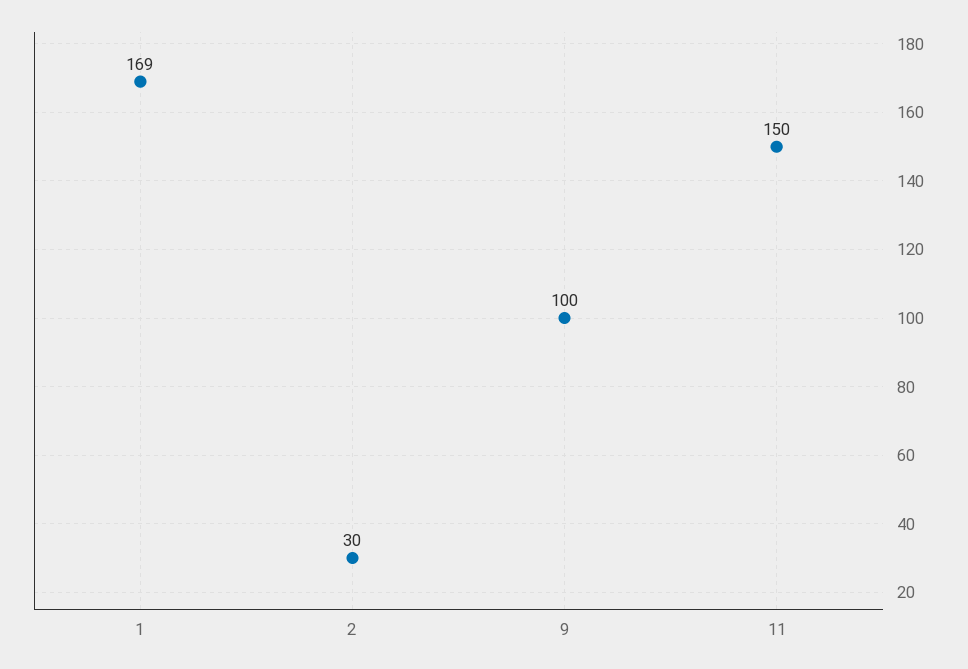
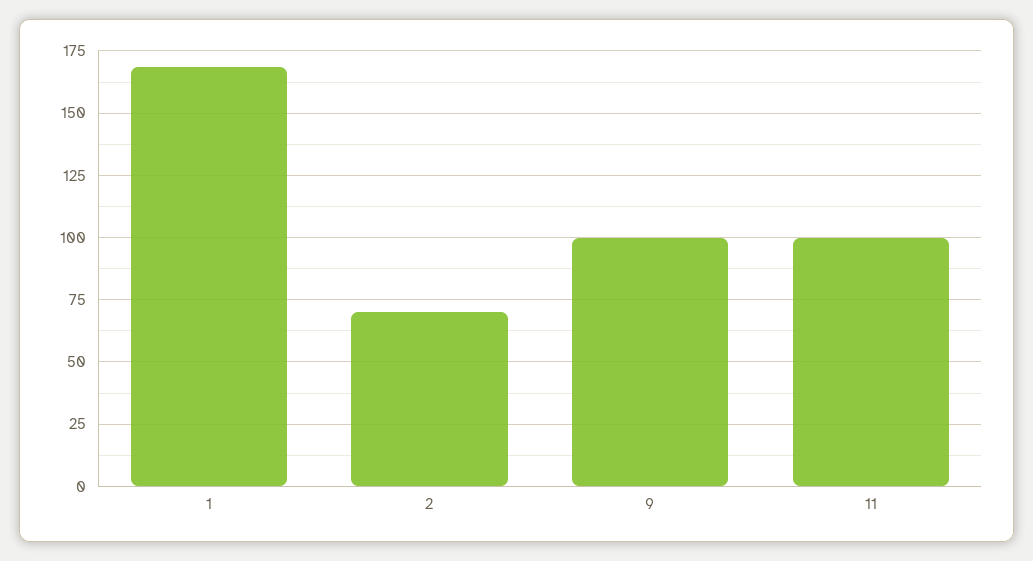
2: 30 -> 70
11: 150 -> 100

